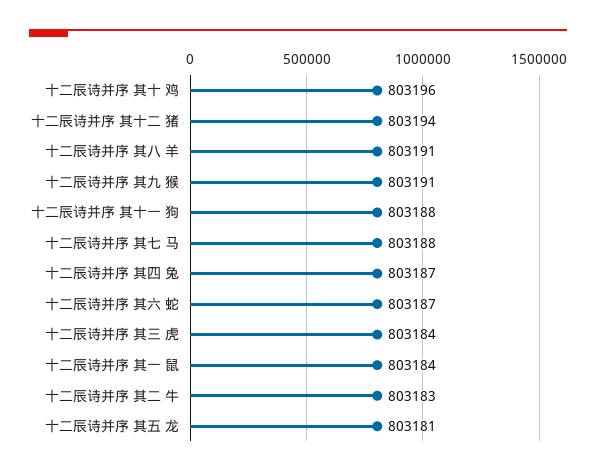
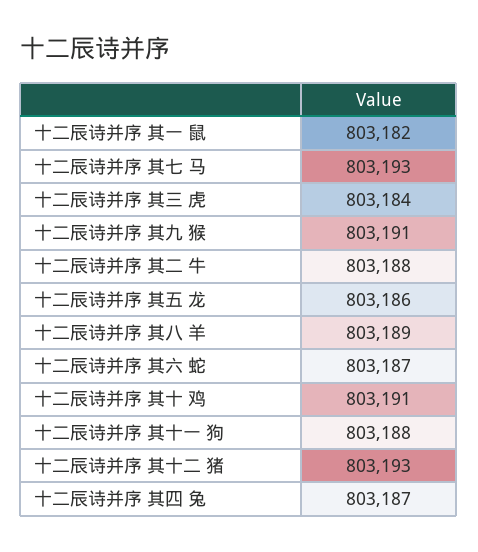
十二辰诗并序 其十 鸡: 803196 -> 803191
十二辰诗并序 其十二 猪: 803194 -> 803193
十二辰诗并序 其八 羊: 803191 -> 803189
十二辰诗并序 其七 马: 803188 -> 803193
十二辰诗并序 其一 鼠: 803184 -> 803182
十二辰诗并序 其二 牛: 803183 -> 803188
十二辰诗并序 其五 龙: 803181 -> 803186

